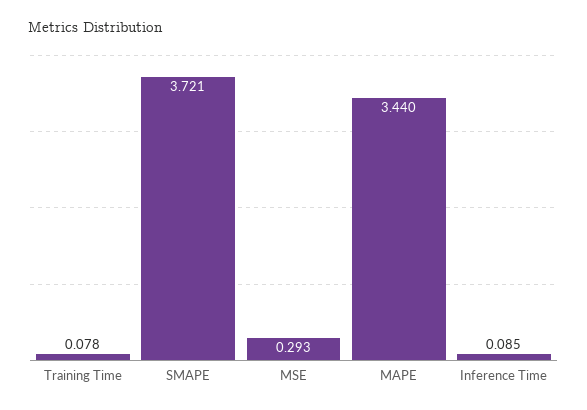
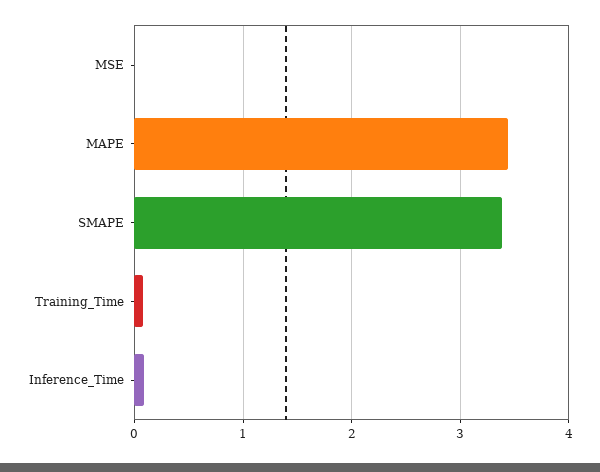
SMAPE: 3.721 -> 3.4
MSE: 0.293 -> 0

